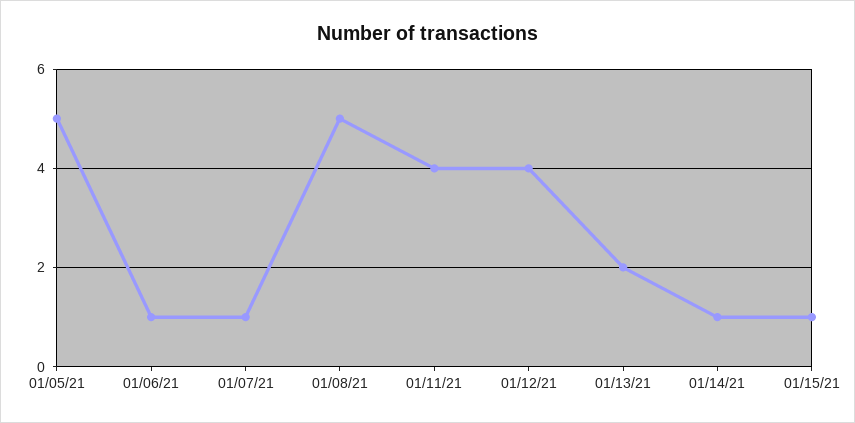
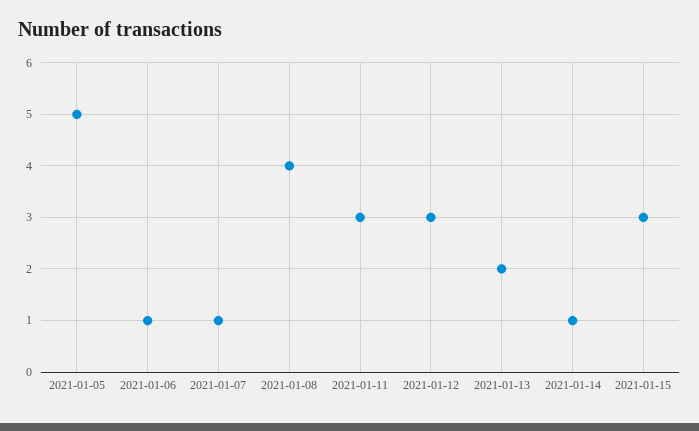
01/08/21: 5 -> 4
01/11/21: 4 -> 3
01/12/21: 4 -> 3
01/15/21: 1 -> 3

